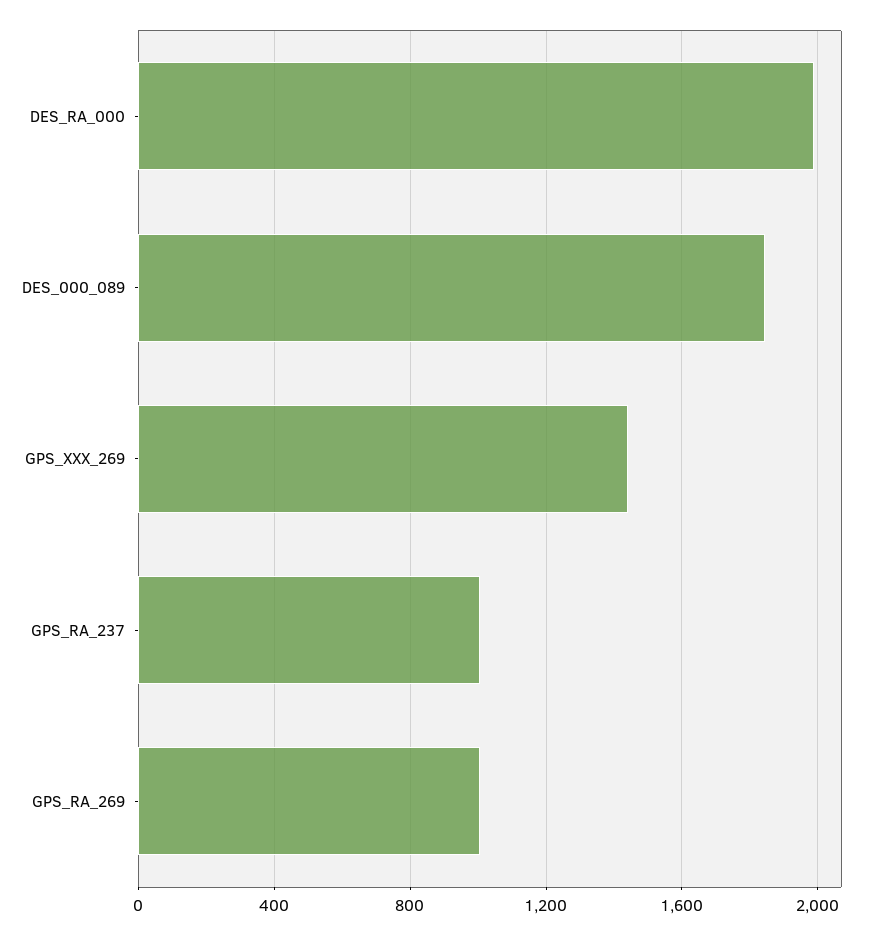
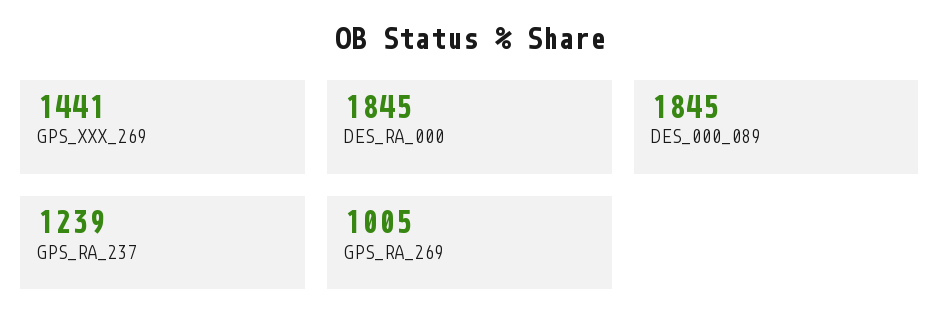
DES_RA_000: 2000 -> 1845
GPS_RA_237: 1000 -> 1239

